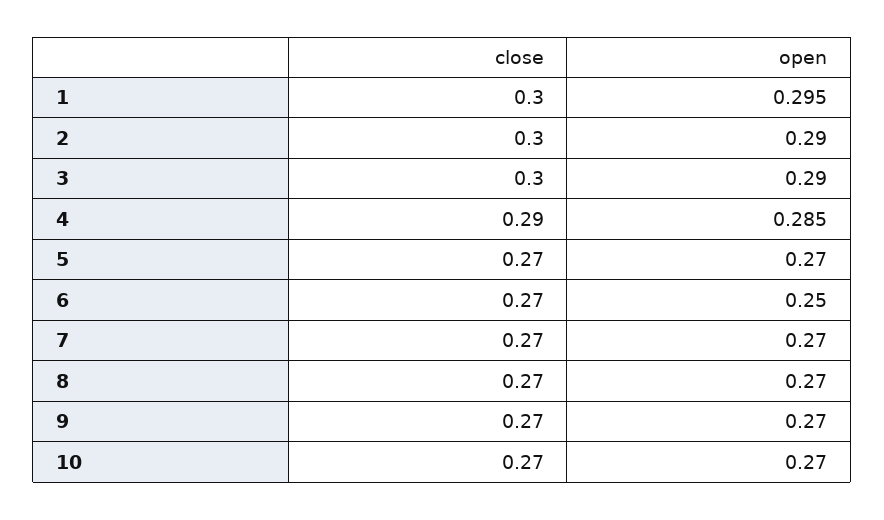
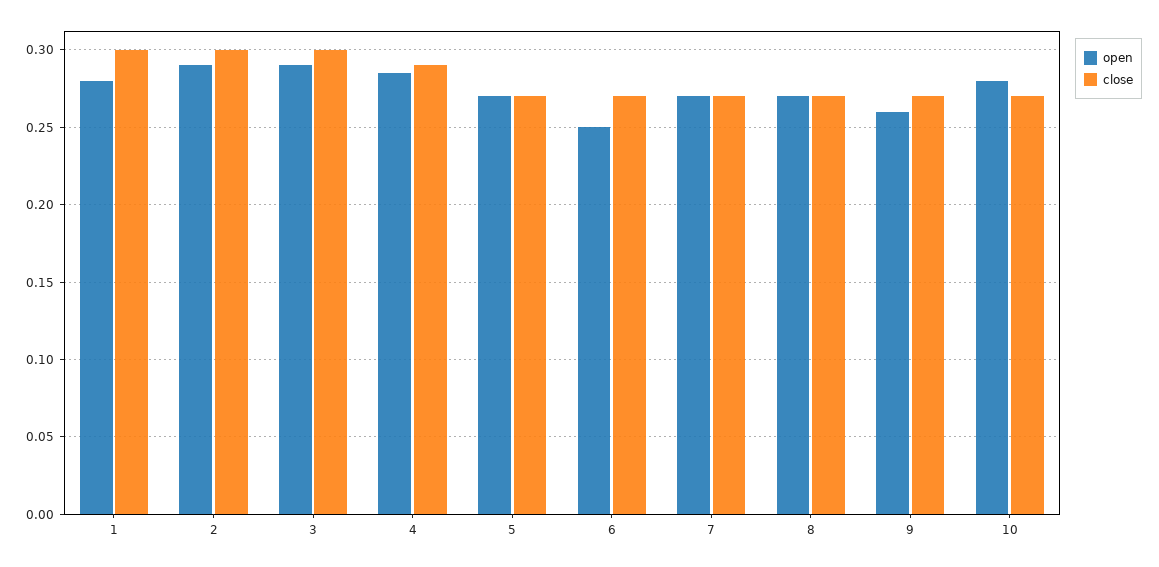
open, 1: 0.295 -> 0.28
open, 9: 0.27 -> 0.26
open, 10: 0.27 -> 0.28

